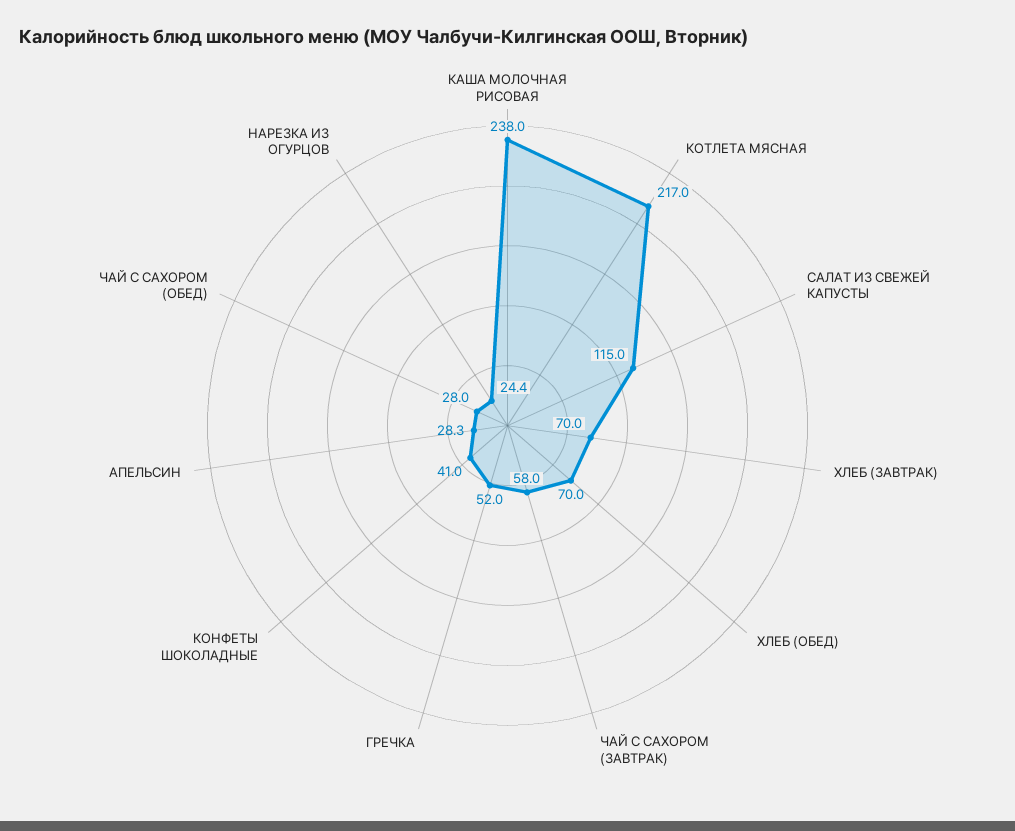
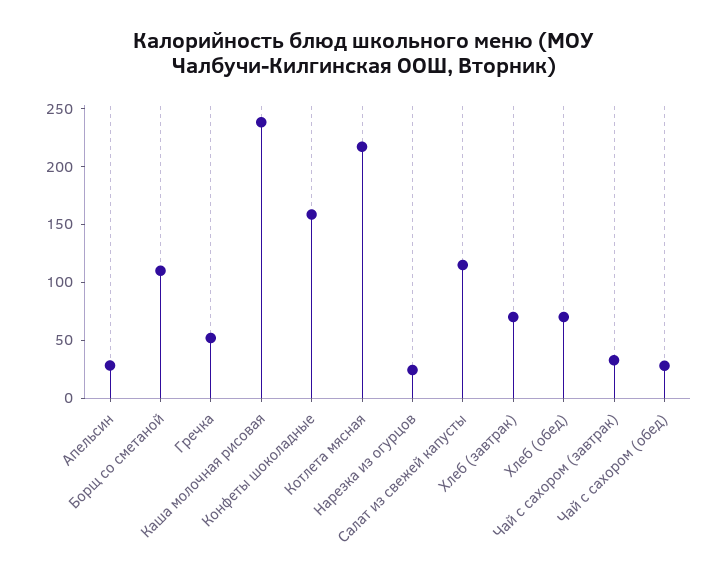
ЧАЙ С САХОРОМ (ЗАВТРАК): 58 -> 30
КОНФЕТЫ ШОКОЛАДНЫЕ: 41 -> 160
Борщ со сметаной: none -> 110

